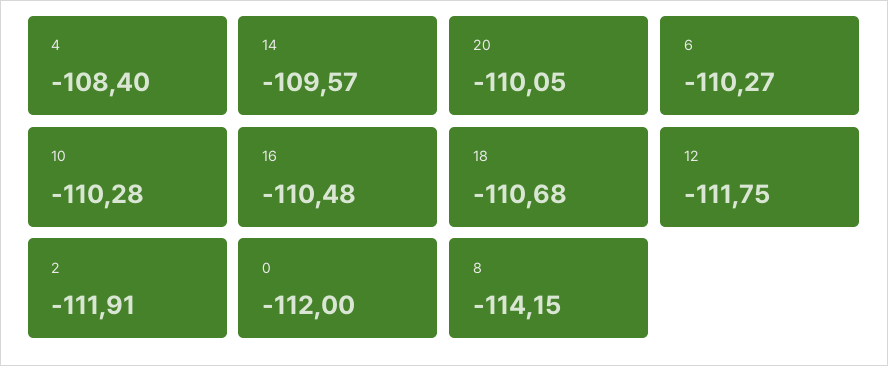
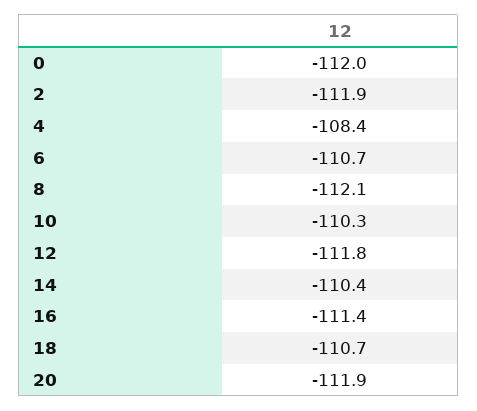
14: -109.57 -> -110.4
20: -110.05 -> -111.9
6: -110.27 -> -110.7
16: -110.48 -> -111.4
8: -114.15 -> -112.1

